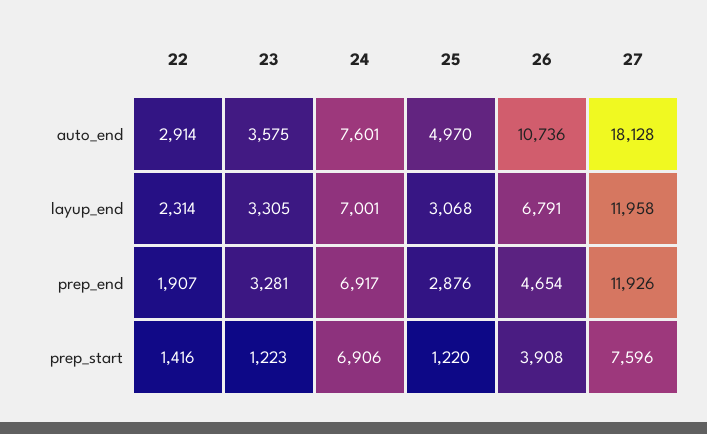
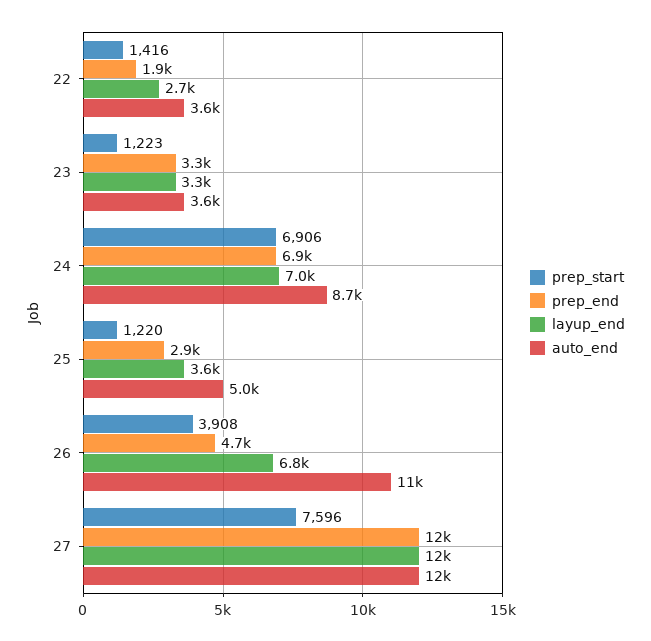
auto_end, 22: 2914 -> 3600
auto_end, 24: 7601 -> 8700
auto_end, 27: 18128 -> 12000
layup_end, 22: 2314 -> 2700
layup_end, 25: 3068 -> 3600

